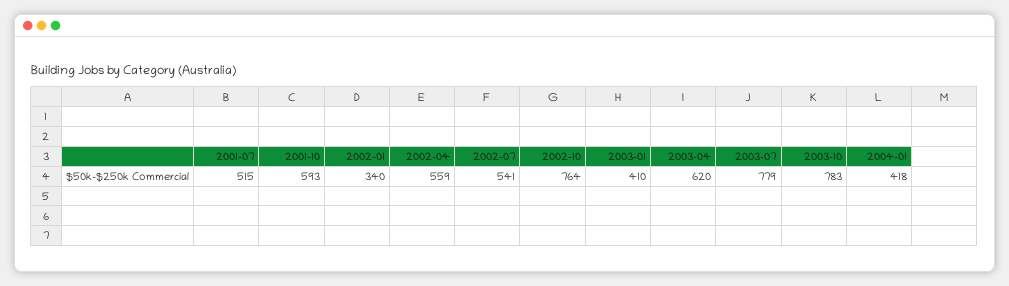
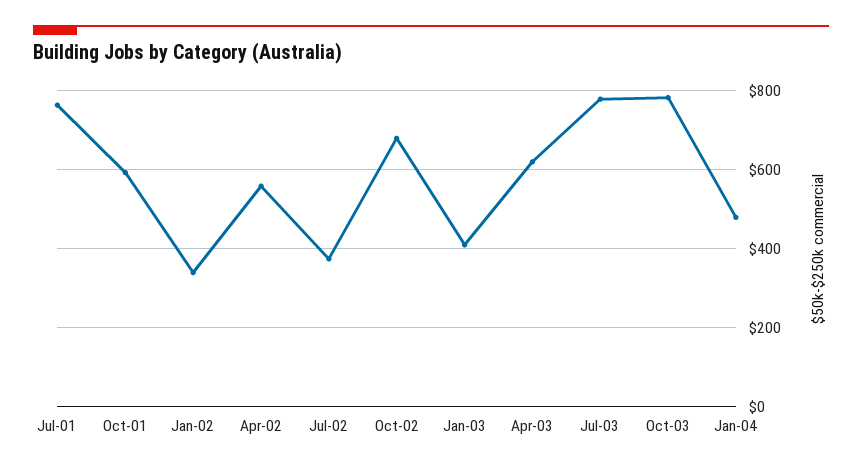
2001-07: 515 -> 760
2002-07: 541 -> 380
2002-10: 764 -> 680
2004-01: 418 -> 480

